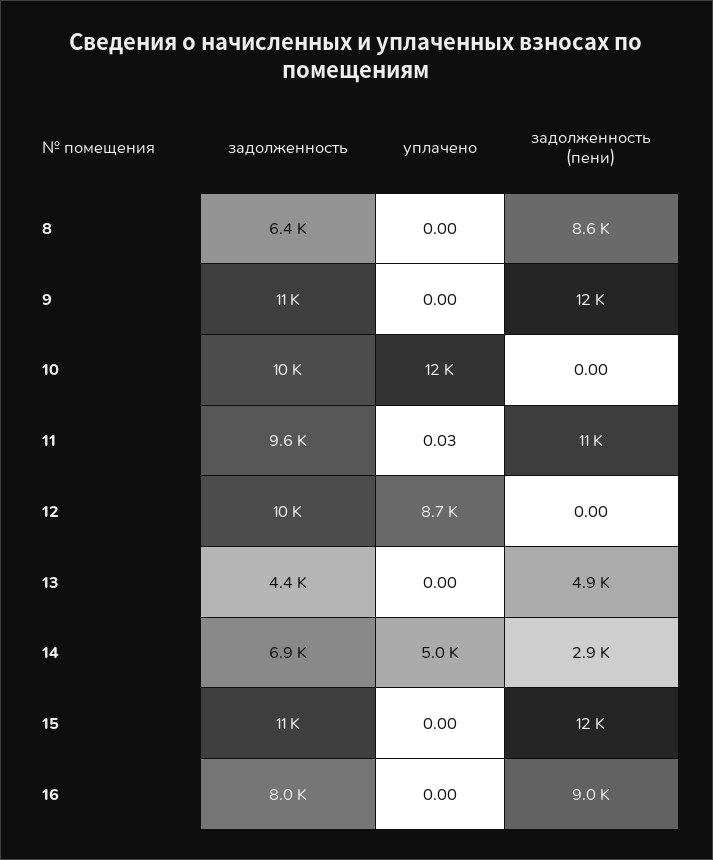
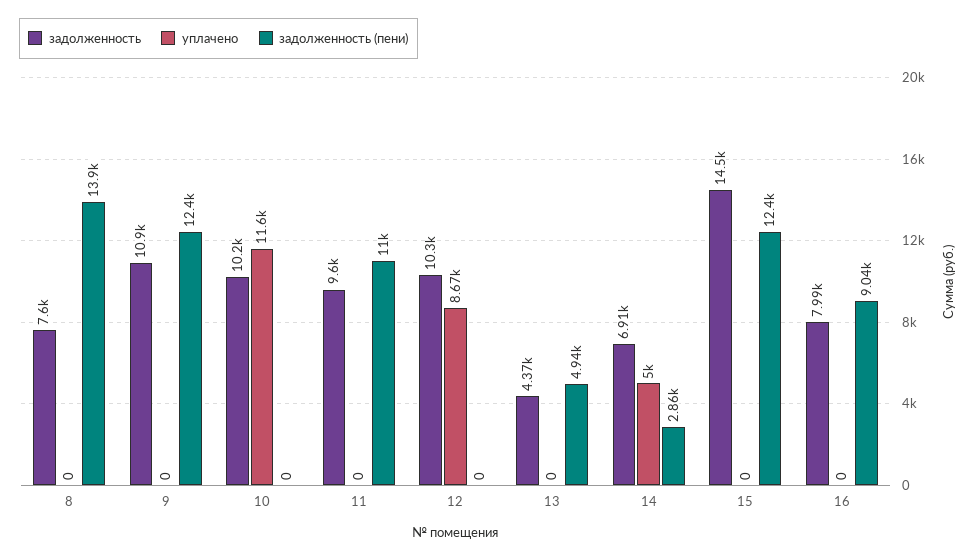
задолженность, 8: 6400 -> 7600
задолженность (пени), 8: 8600 -> 13900
уплачено, 11: 0.03 -> 0
задолженность, 15: 11000 -> 14500

